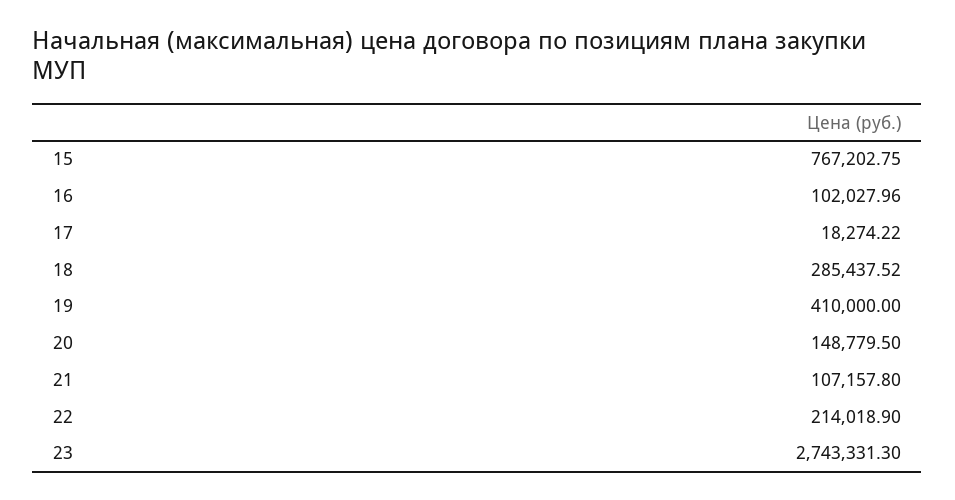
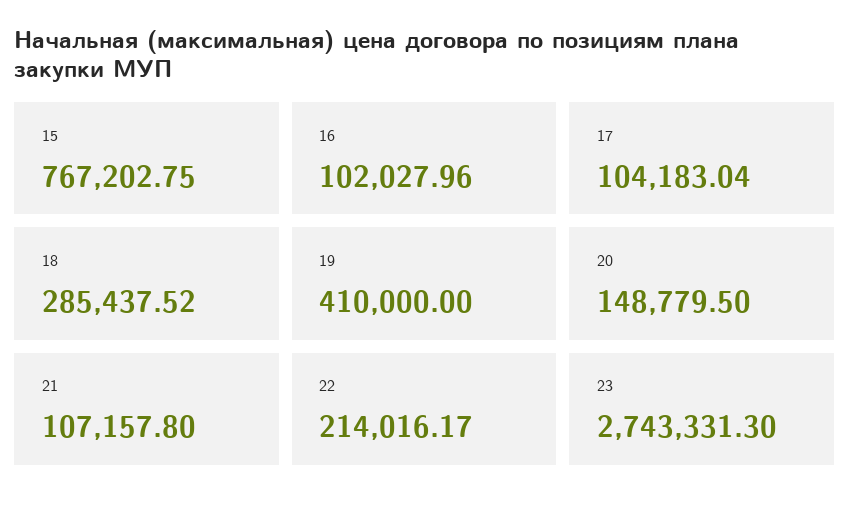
17: 18274.22 -> 104183.04
22: 214018.9 -> 214016.17

